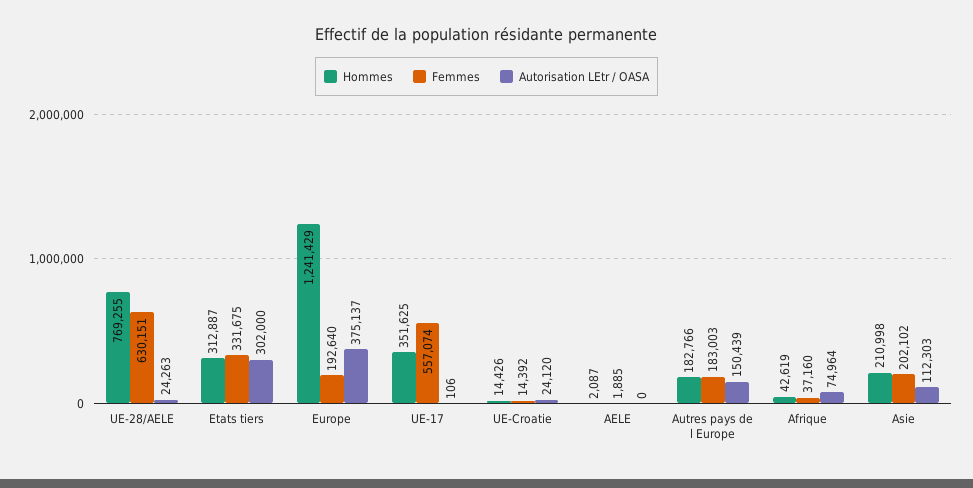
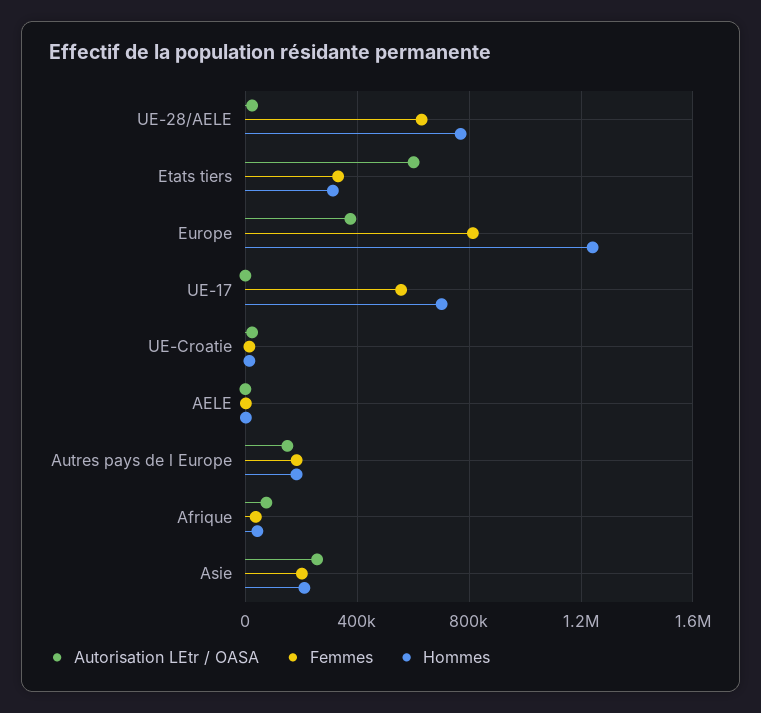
Autorisation LEtr / OASA, Etats tiers: 302000 -> 600000
Femmes, Europe: 192640 -> 800000
Hommes, UE-17: 351625 -> 700000
Autorisation LEtr / OASA, Asie: 112303 -> 250000

